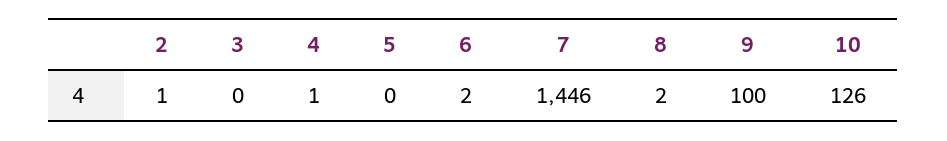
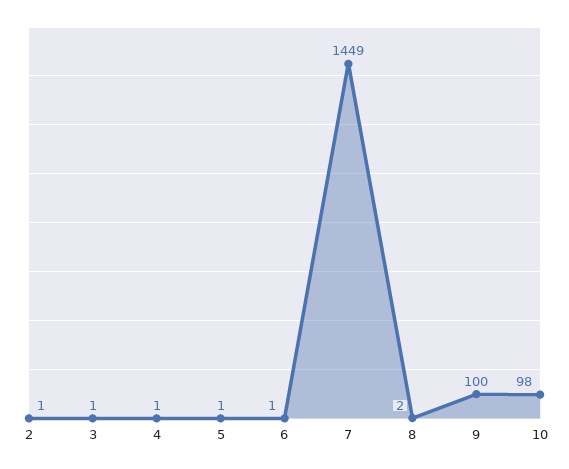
3: 0 -> 1
5: 0 -> 1
6: 2 -> 1
7: 1446 -> 1449
10: 126 -> 98

